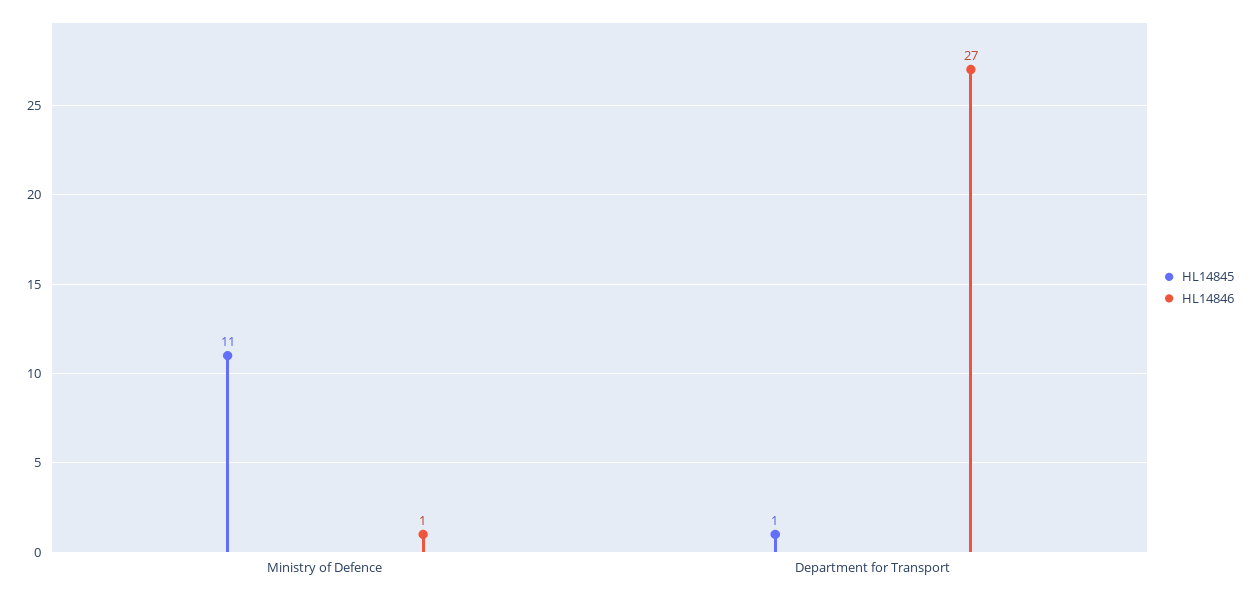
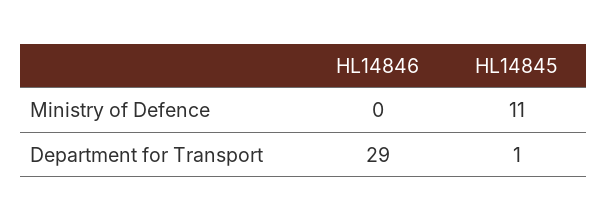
HL14846, Ministry of Defence: 1 -> 0
HL14846, Department for Transport: 27 -> 29

